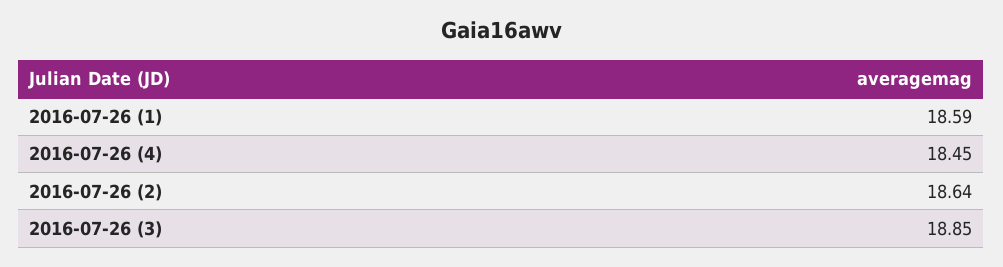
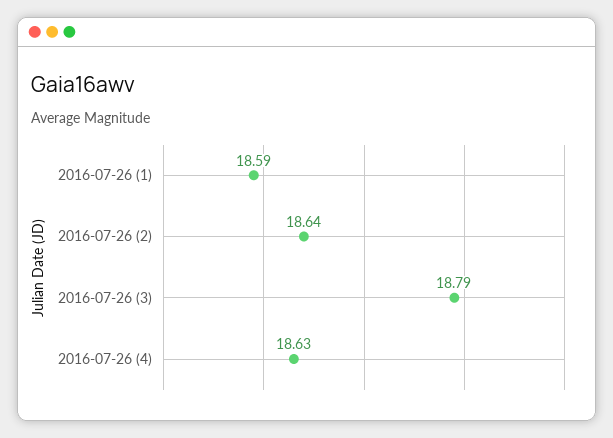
2016-07-26 (4): 18.45 -> 18.63
2016-07-26 (3): 18.85 -> 18.79

